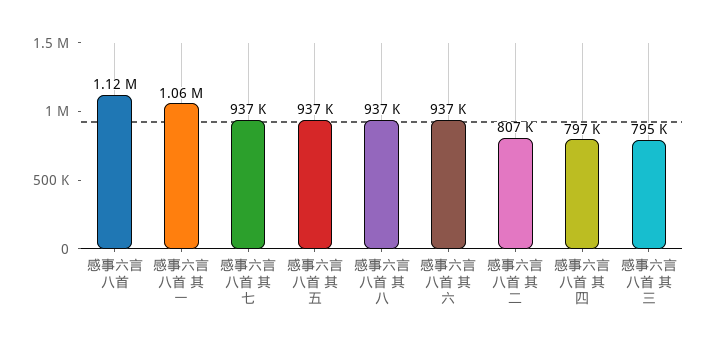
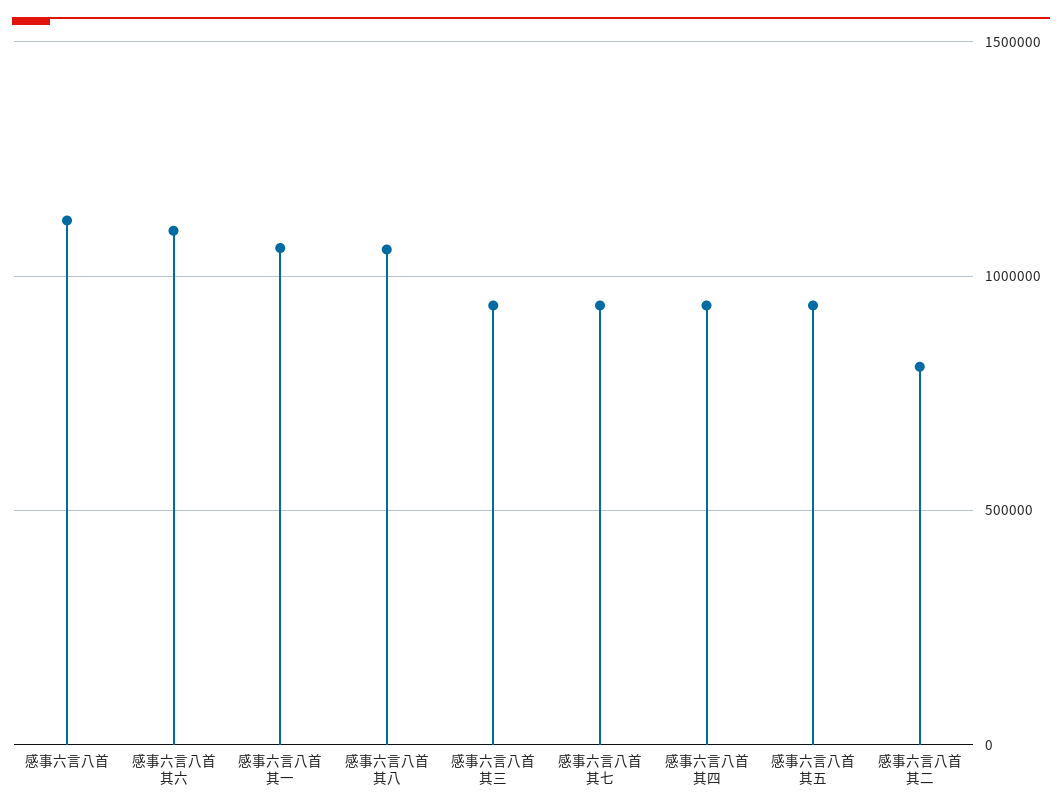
感事六言八首 其八: 937000 -> 1050000
感事六言八首 其六: 937000 -> 1100000
感事六言八首 其四: 797000 -> 950000
感事六言八首 其三: 795000 -> 950000

